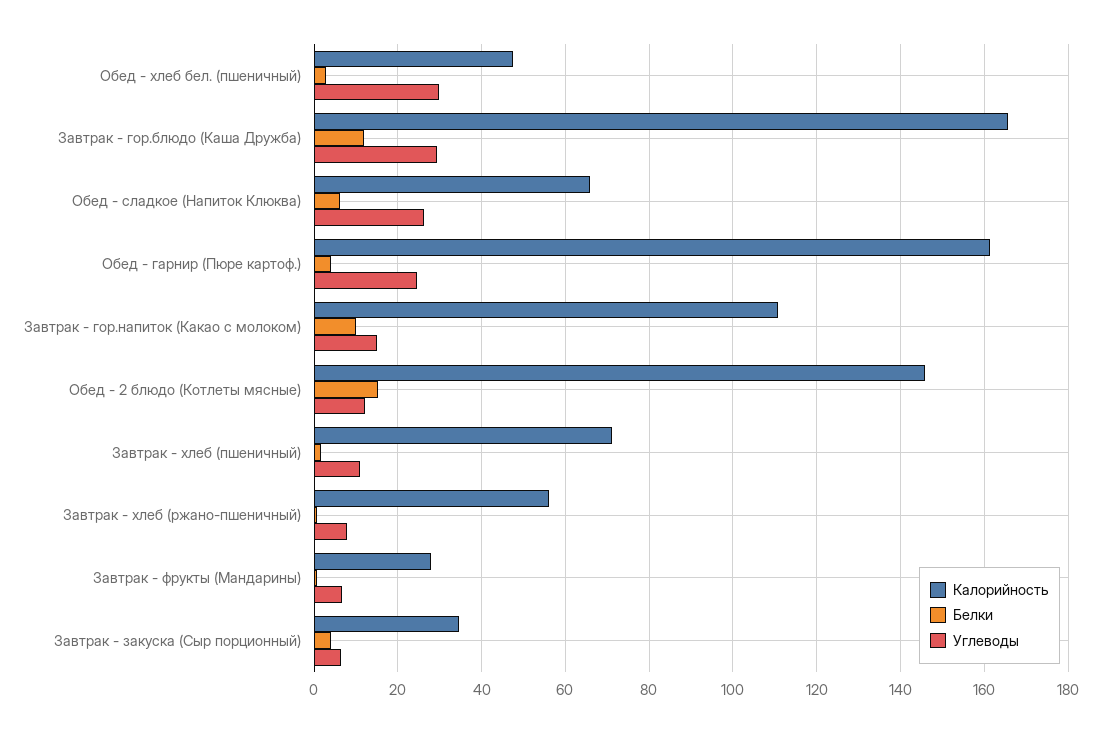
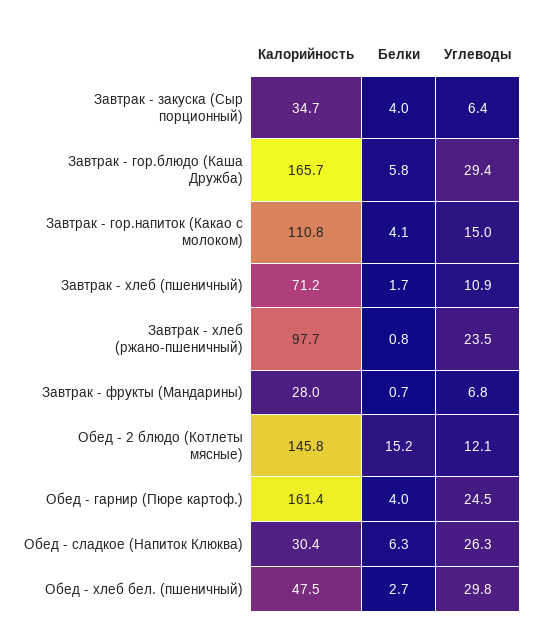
Белки, Завтрак - гор.блюдо (Каша Дружба): 12 -> 5.8
Калорийность, Обед - сладкое (Напиток Клюква): 66 -> 30.4
Белки, Завтрак - гор.напиток (Какао с молоком): 10 -> 4.1
Калорийность, Завтрак - хлеб (ржано-пшеничный): 56 -> 97.7
Углеводы, Завтрак - хлеб (ржано-пшеничный): 8 -> 23.5

